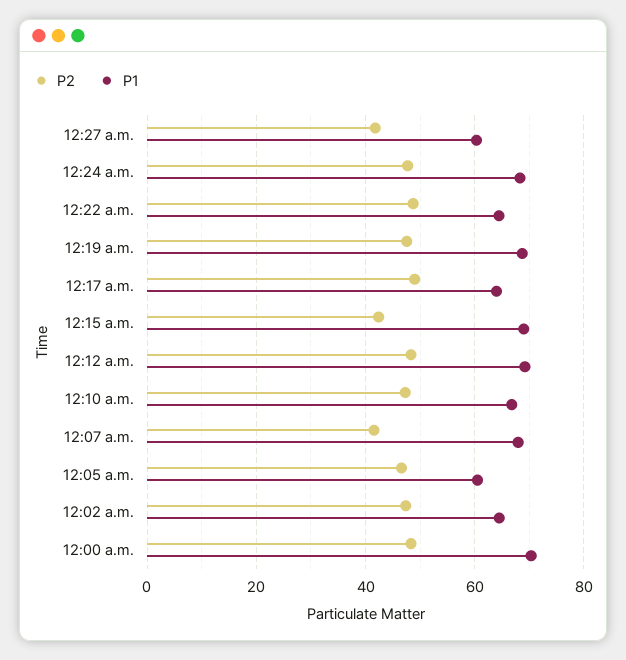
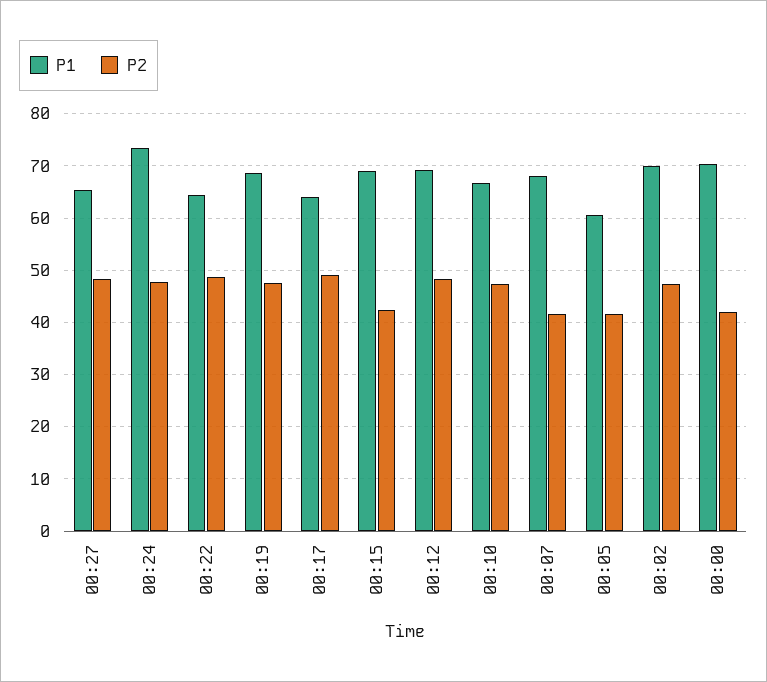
P2, 12:27 a.m.: 42 -> 48
P1, 12:27 a.m.: 60 -> 66
P1, 12:24 a.m.: 68 -> 74
P2, 12:05 a.m.: 46 -> 42
P1, 12:02 a.m.: 64 -> 70
P2, 12:00 a.m.: 48 -> 42

